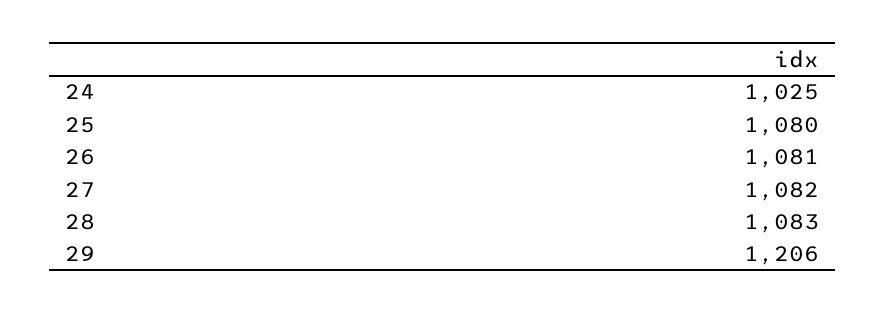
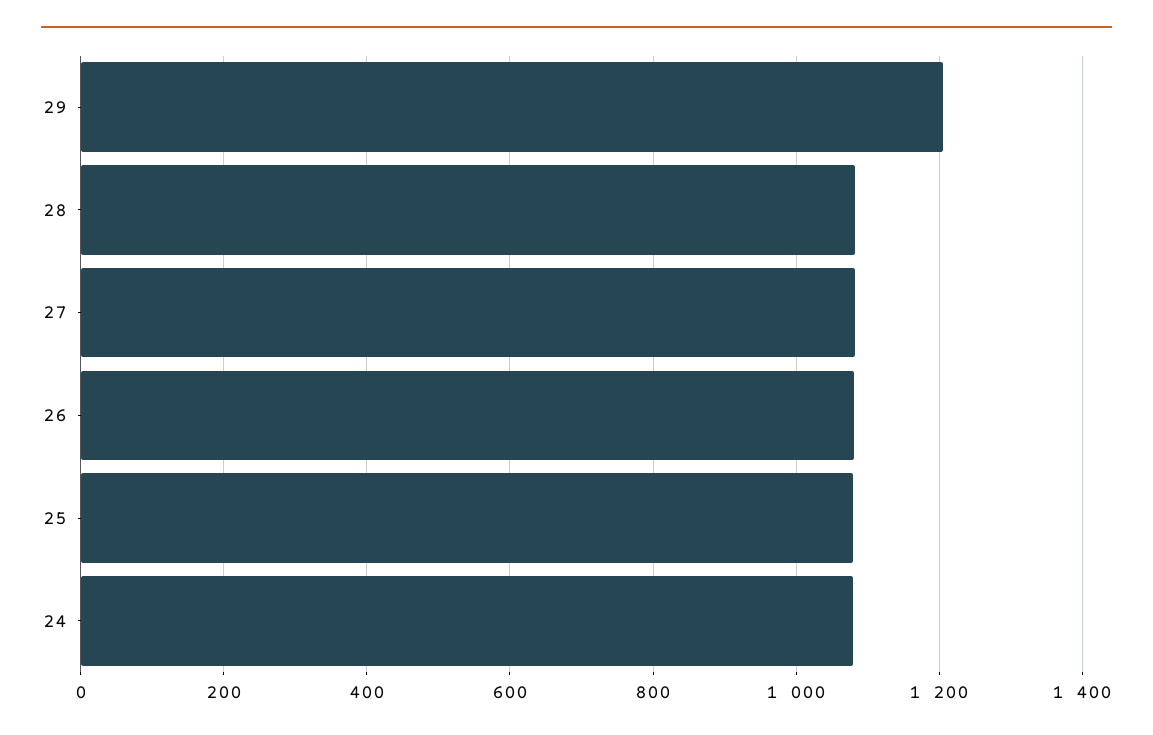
24: 1025 -> 1080

